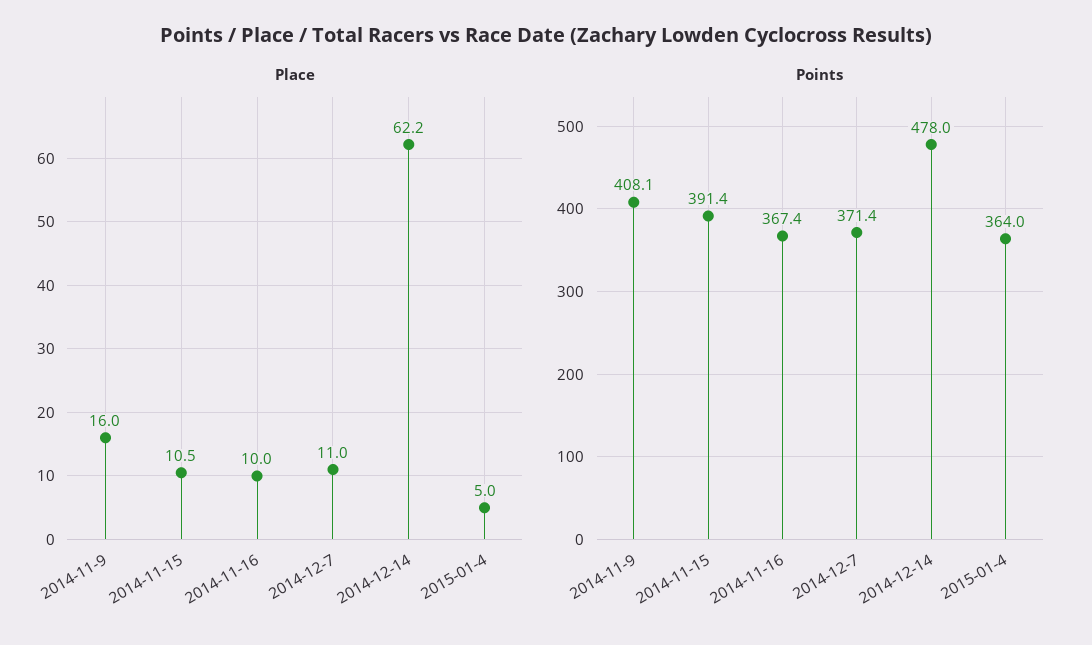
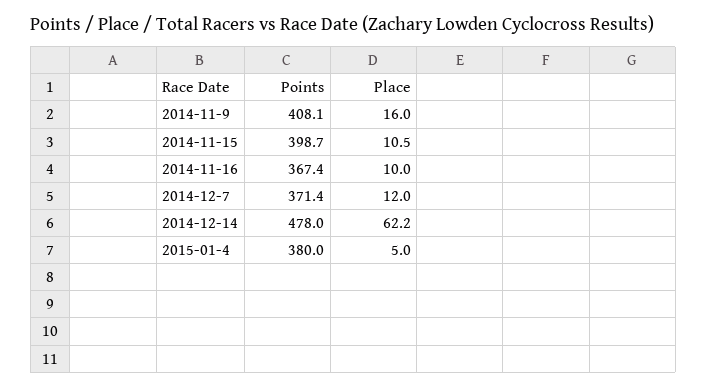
Place, 2014-12-7: 11 -> 12
Points, 2014-11-15: 391.4 -> 398.7
Points, 2015-01-4: 364 -> 380

